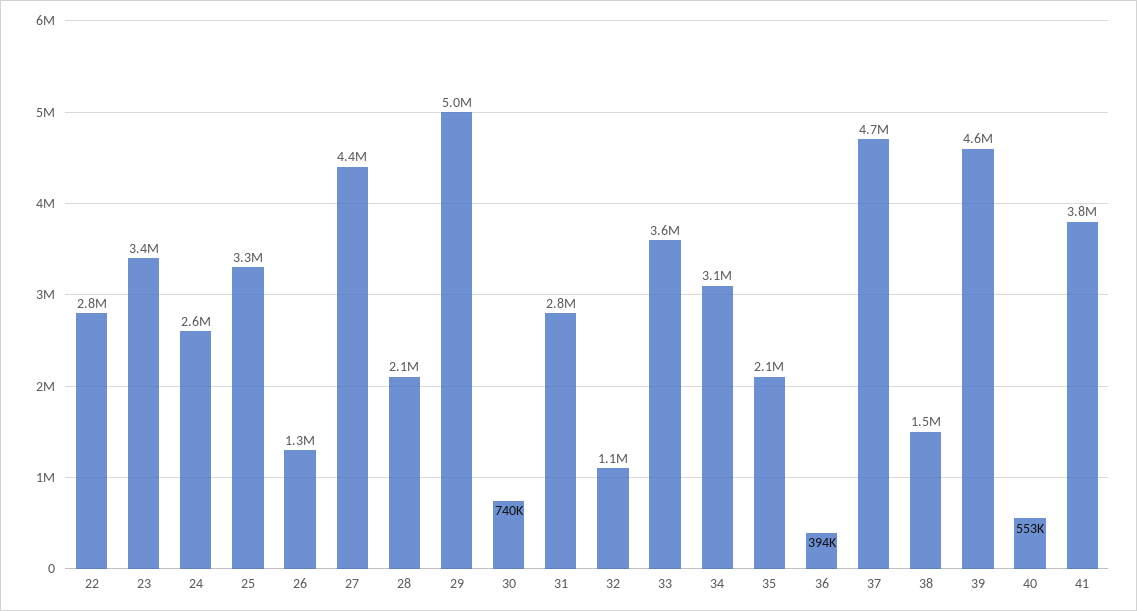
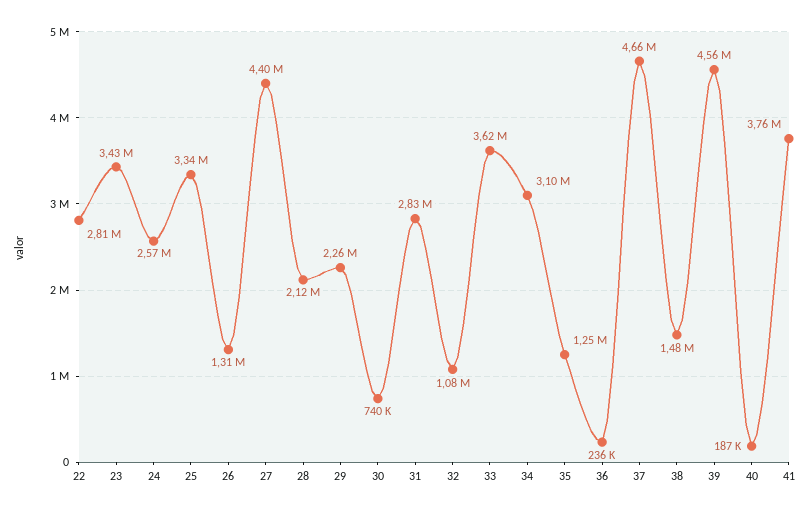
29: 5000000 -> 2260000
35: 2100000 -> 1250000
36: 394000 -> 236000
40: 553000 -> 187000

